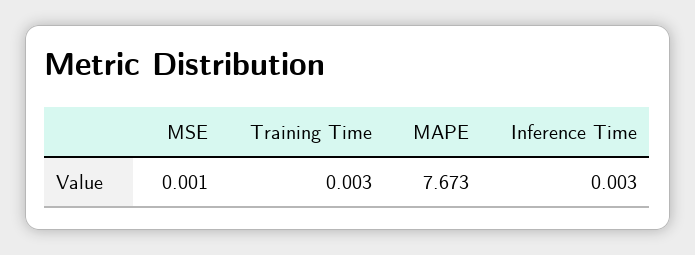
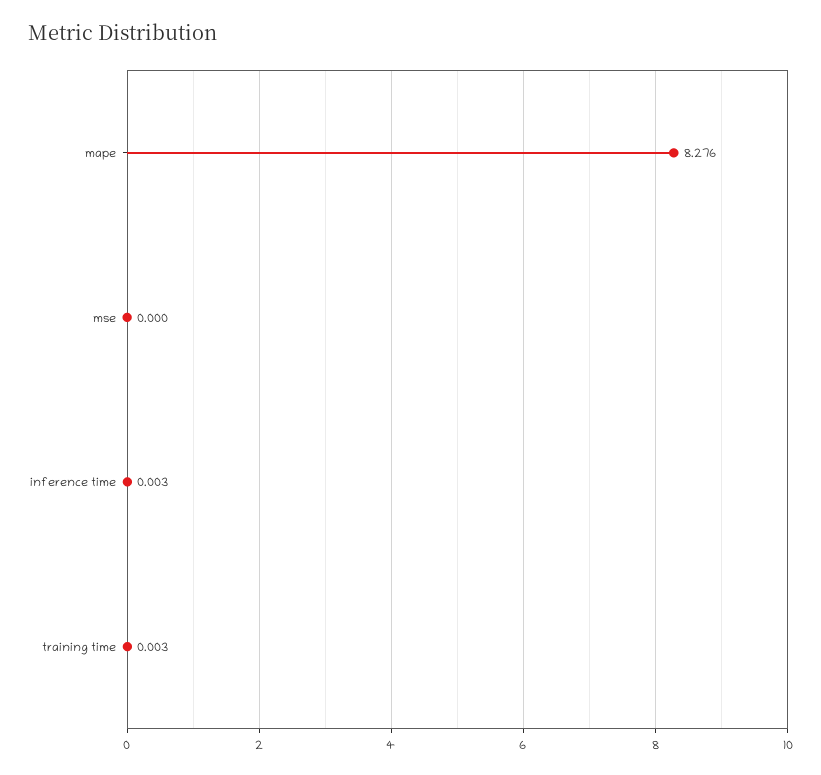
MSE: 0.001 -> 0
MAPE: 7.673 -> 8.276

